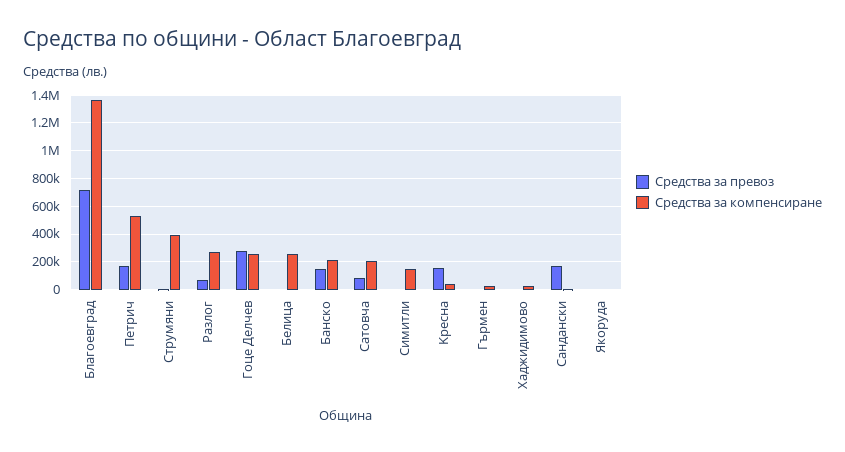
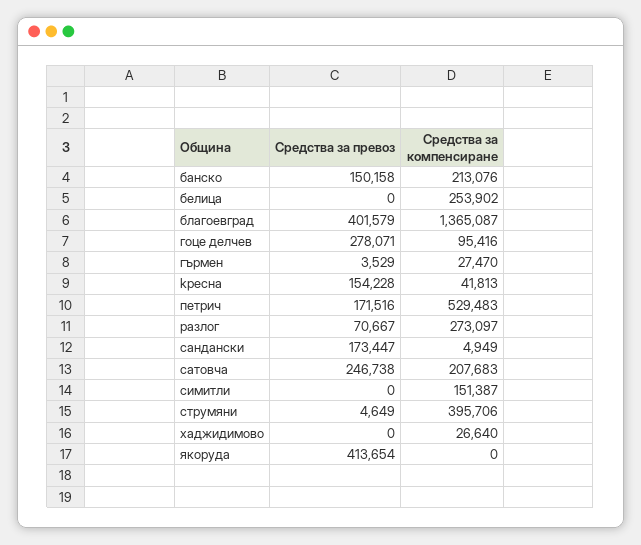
Средства за превоз, Благоевград: 700000 -> 401579
Средства за компенсиране, Гоце Делчев: 250000 -> 95416
Средства за превоз, Cатовча: 100000 -> 246738
Средства за превоз, Якоруда: 0 -> 413654

